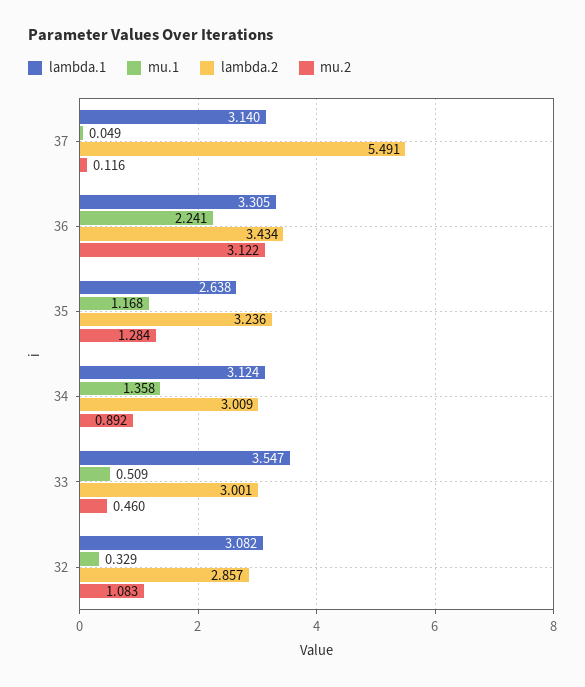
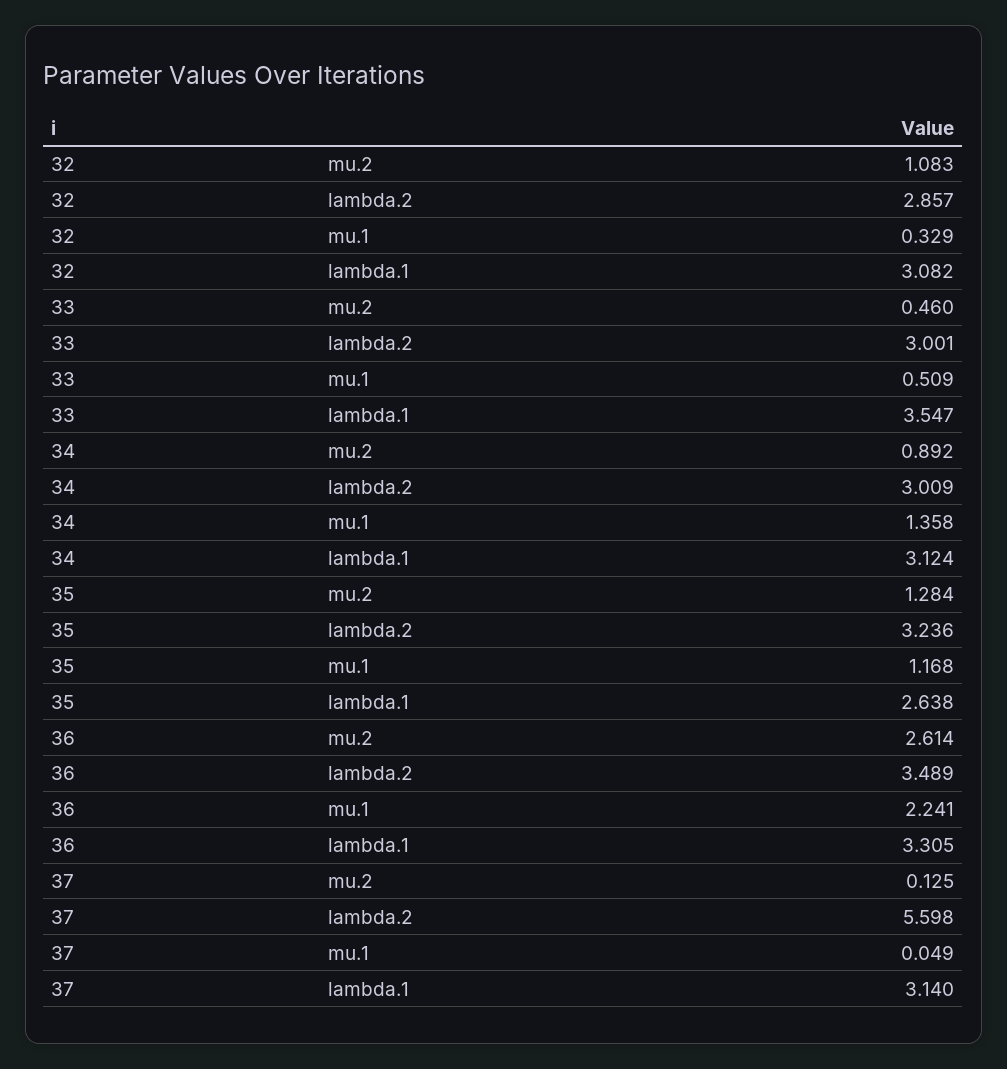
lambda.2, 37: 5.491 -> 5.598
mu.2, 37: 0.116 -> 0.125
lambda.2, 36: 3.434 -> 3.489
mu.2, 36: 3.122 -> 2.614

